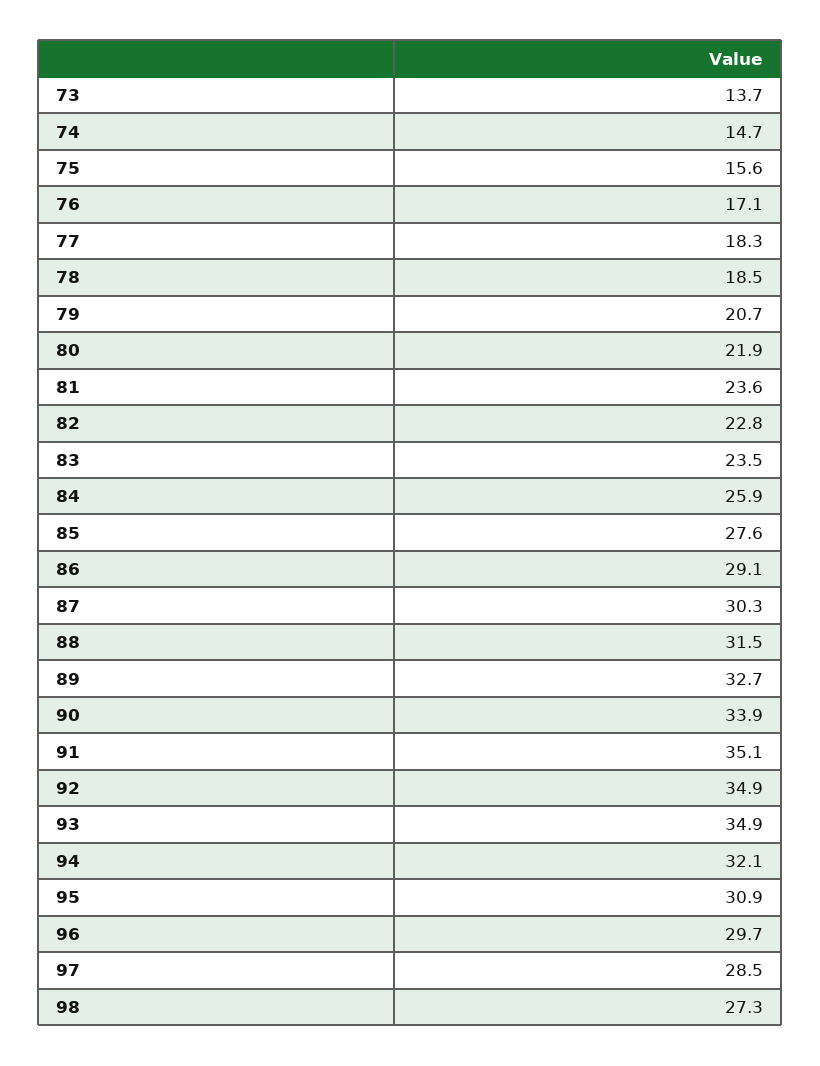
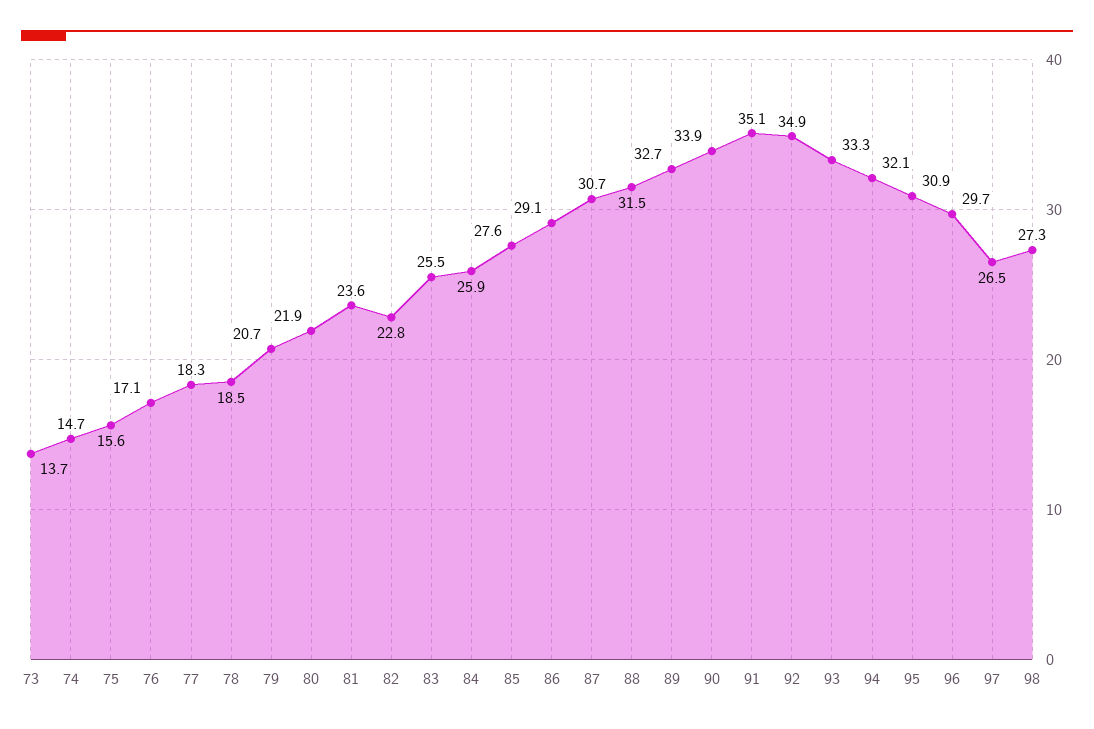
83: 23.5 -> 25.5
87: 30.3 -> 30.7
93: 34.9 -> 33.3
97: 28.5 -> 26.5

